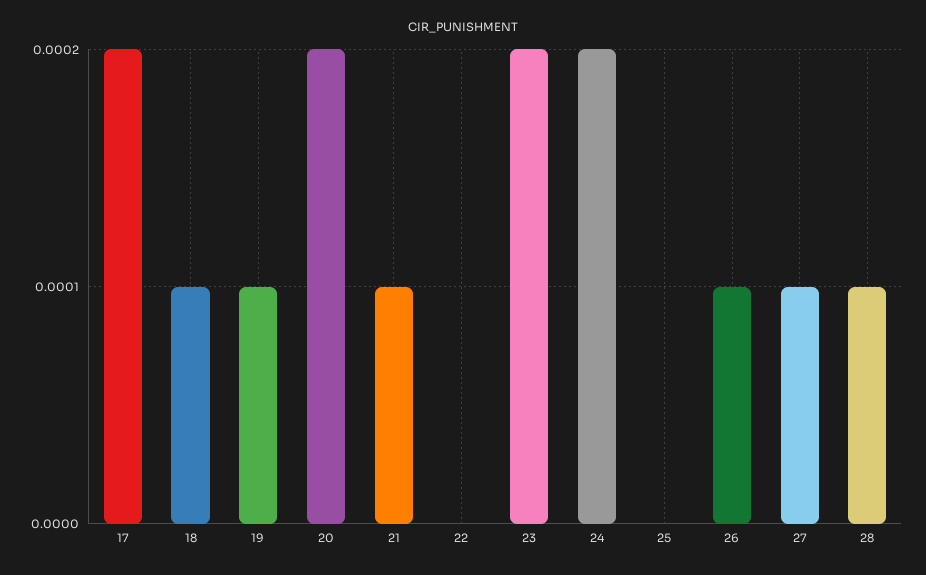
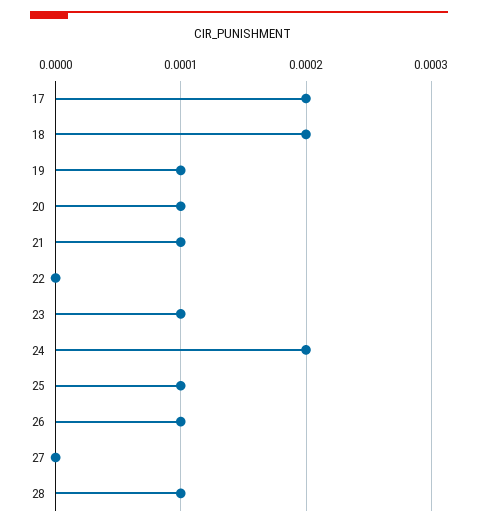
18: 0.0001 -> 0.0002
20: 0.0002 -> 0.0001
23: 0.0002 -> 0.0001
25: 0 -> 0.0001
27: 0.0001 -> 0

